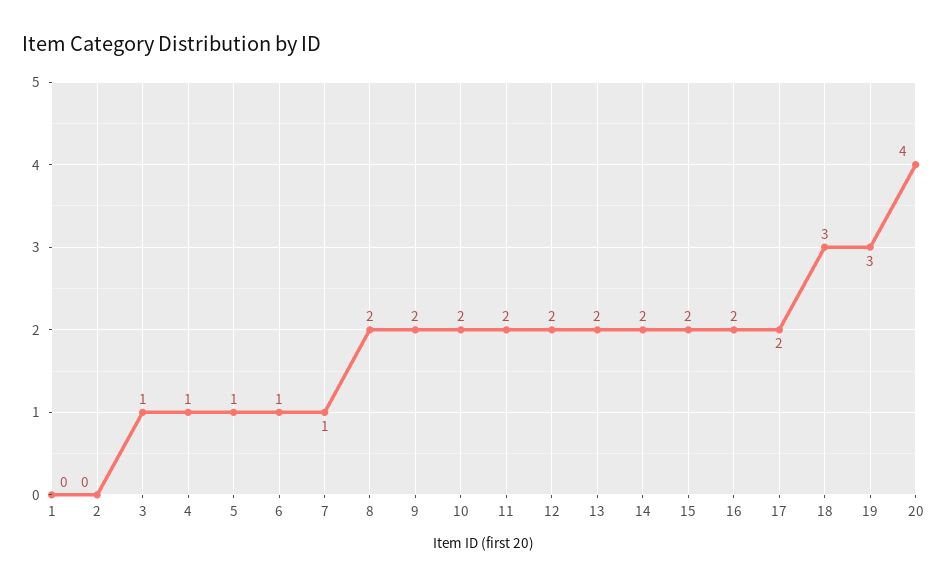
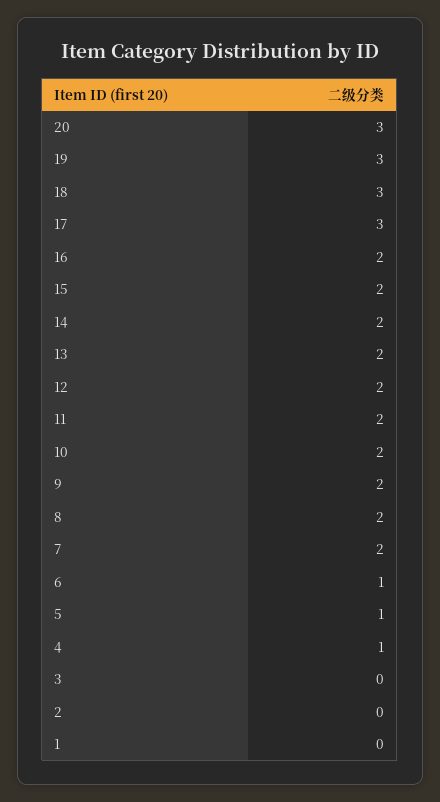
3: 1 -> 0
7: 1 -> 2
17: 2 -> 3
20: 4 -> 3

